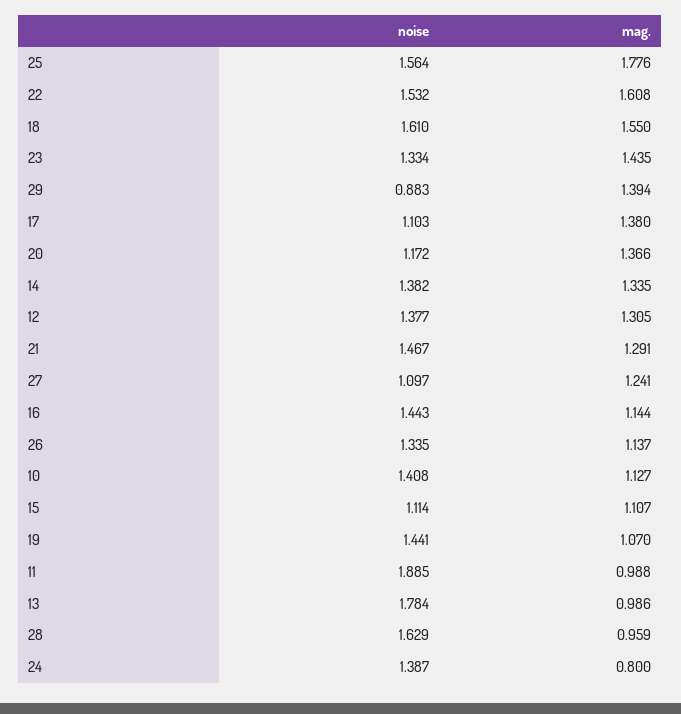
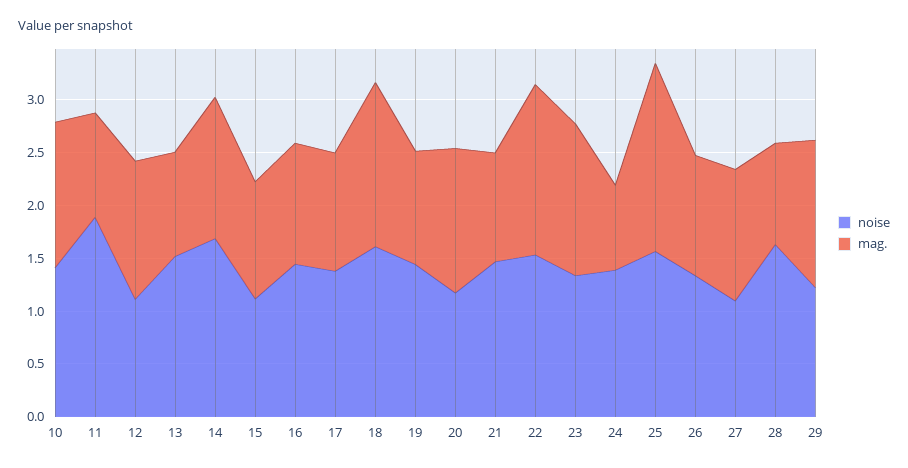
noise, 29: 0.883 -> 1.2
noise, 17: 1.103 -> 1.4
mag., 17: 1.38 -> 1.1
noise, 14: 1.382 -> 1.7
noise, 12: 1.377 -> 1.1
mag., 21: 1.291 -> 1
mag., 10: 1.127 -> 1.4
noise, 13: 1.784 -> 1.5

